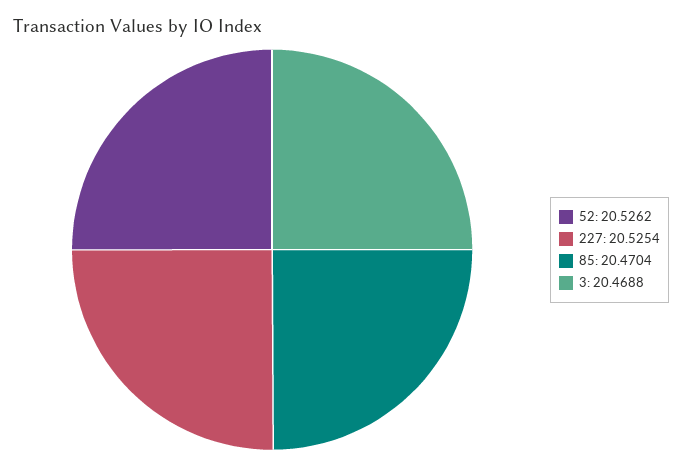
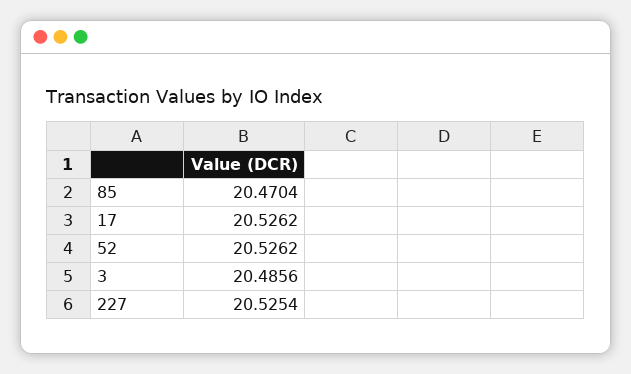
3: 20.4688 -> 20.4856
17: none -> 20.5262

